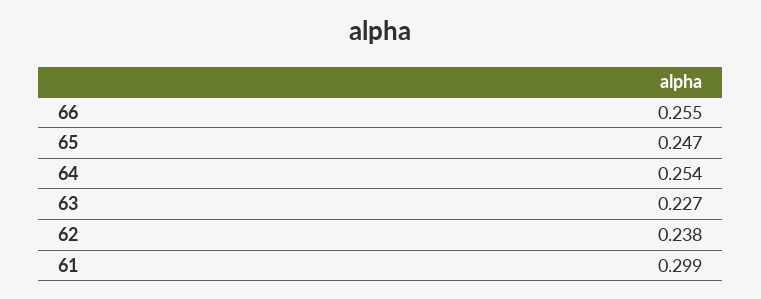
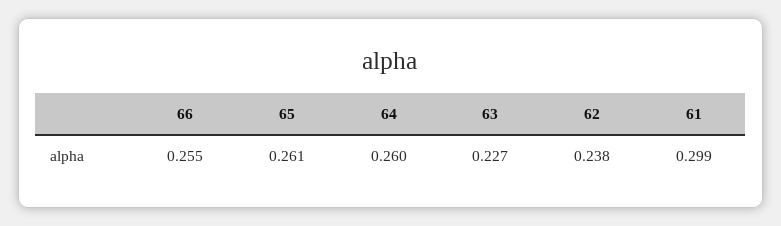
65: 0.247 -> 0.261
64: 0.254 -> 0.26

